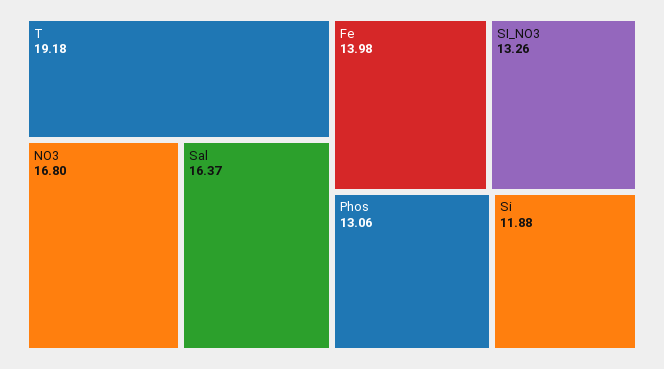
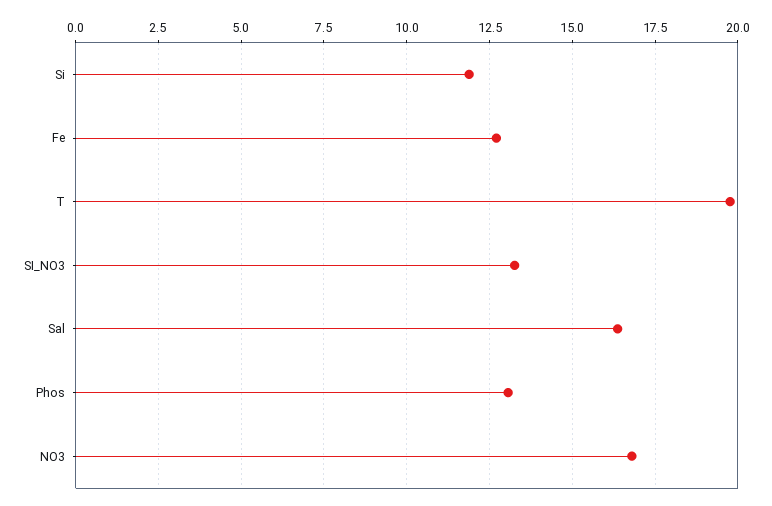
T: 19.18 -> 19.75
Fe: 13.98 -> 12.75

